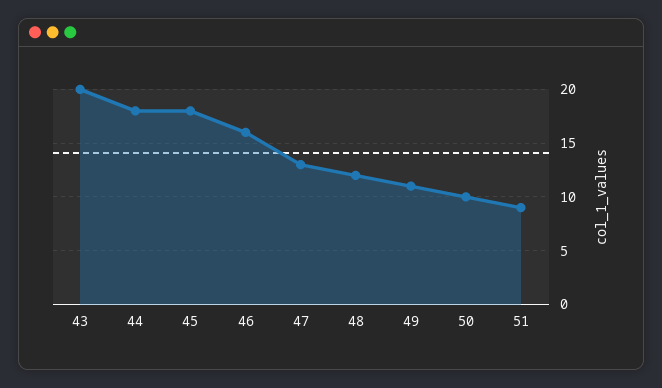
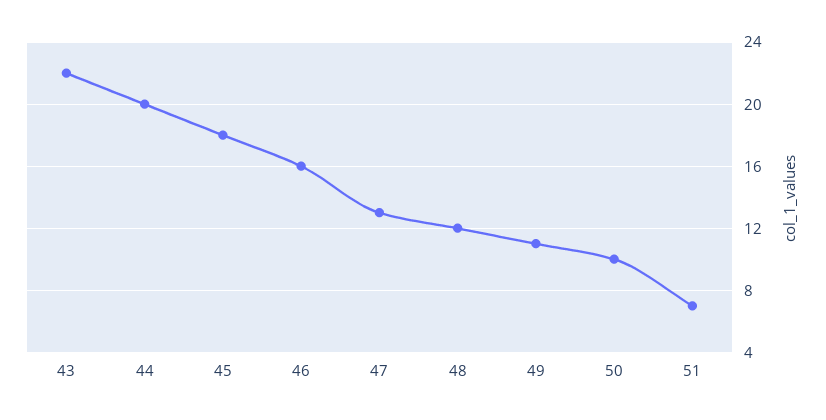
43: 20 -> 22
44: 18 -> 20
51: 9 -> 7

